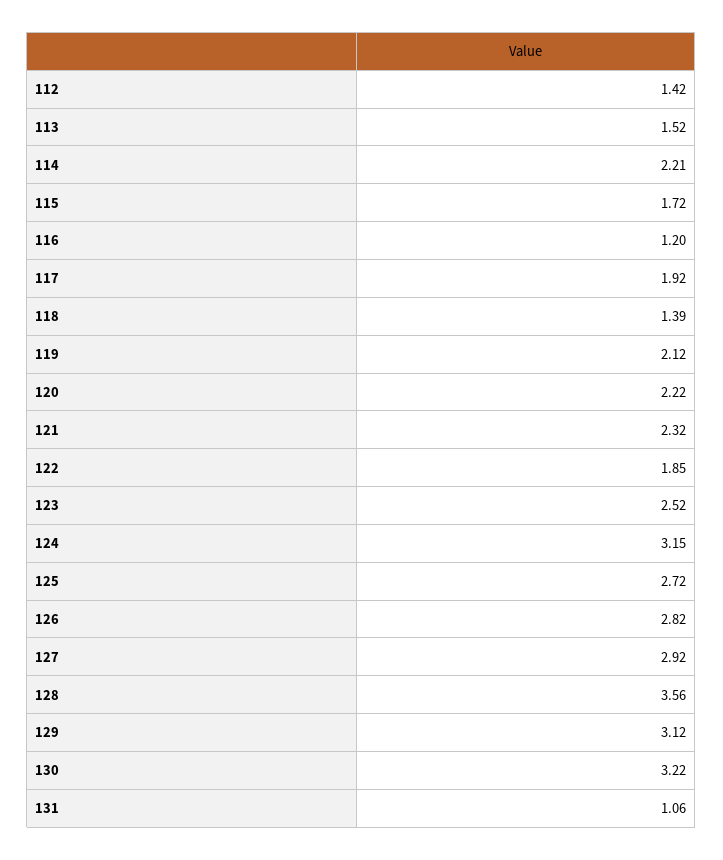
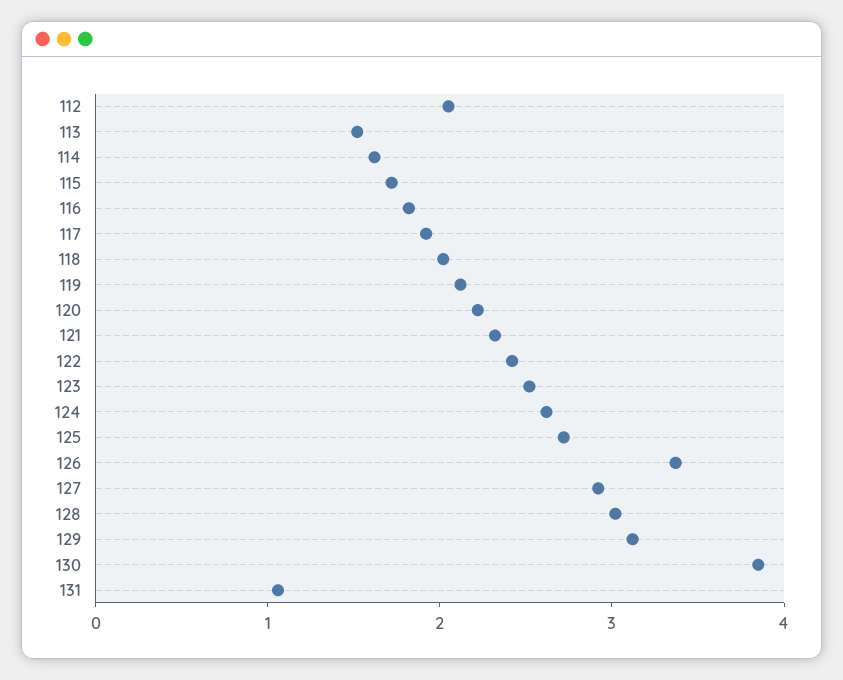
112: 1.42 -> 2
114: 2.21 -> 1.6
116: 1.2 -> 1.8
118: 1.39 -> 2
122: 1.85 -> 2.4
124: 3.15 -> 2.6
126: 2.82 -> 3.4
128: 3.56 -> 3
130: 3.22 -> 3.8

